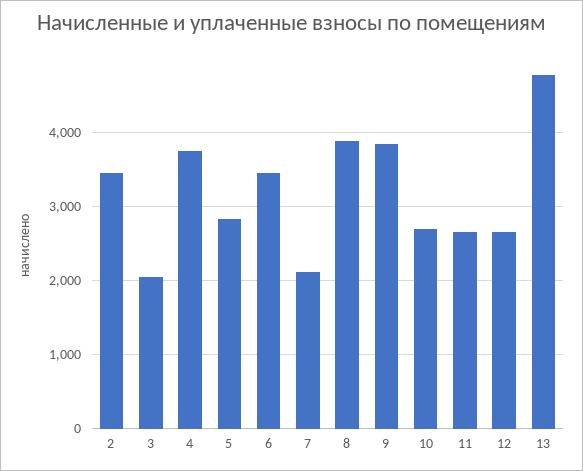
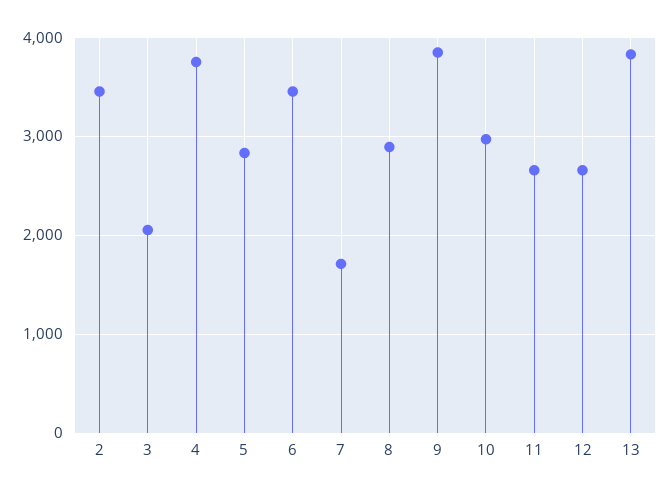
7: 2100 -> 1700
8: 3900 -> 2900
10: 2700 -> 3000
13: 4800 -> 3800

